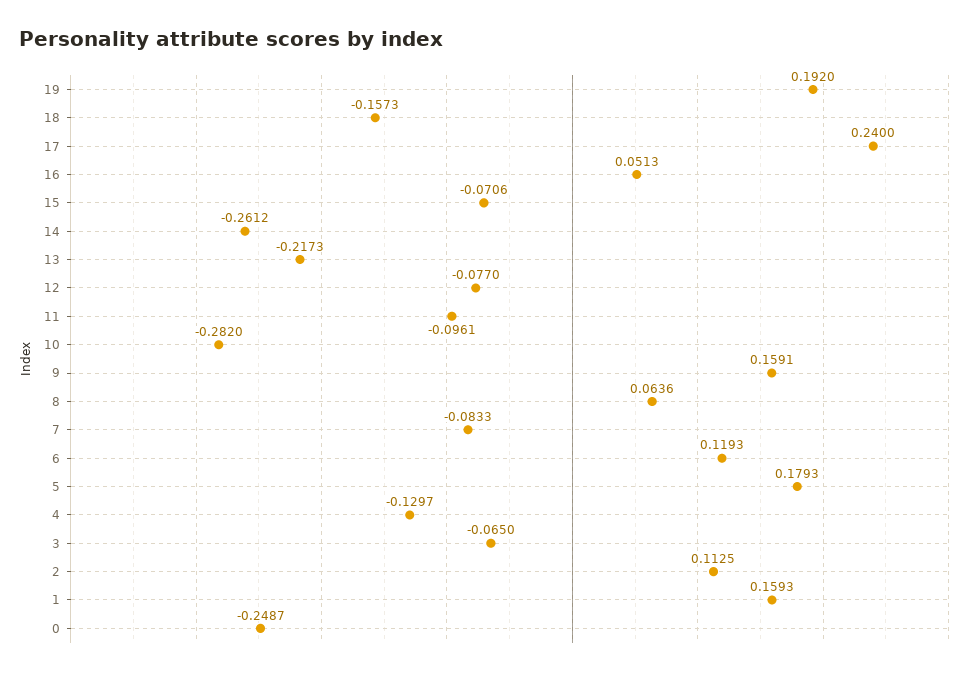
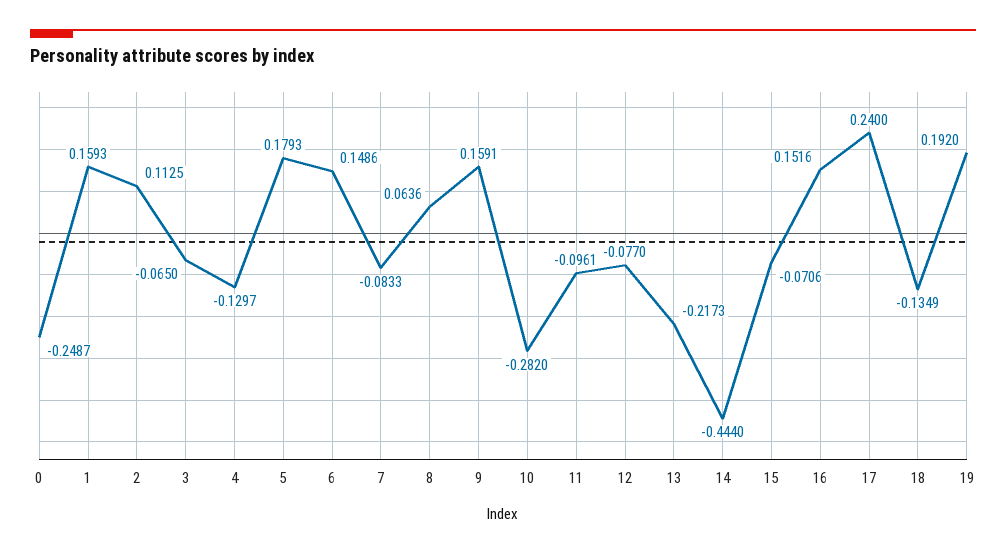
18: -0.1573 -> -0.1349
16: 0.0513 -> 0.1516
14: -0.2612 -> -0.444
6: 0.1193 -> 0.1486

